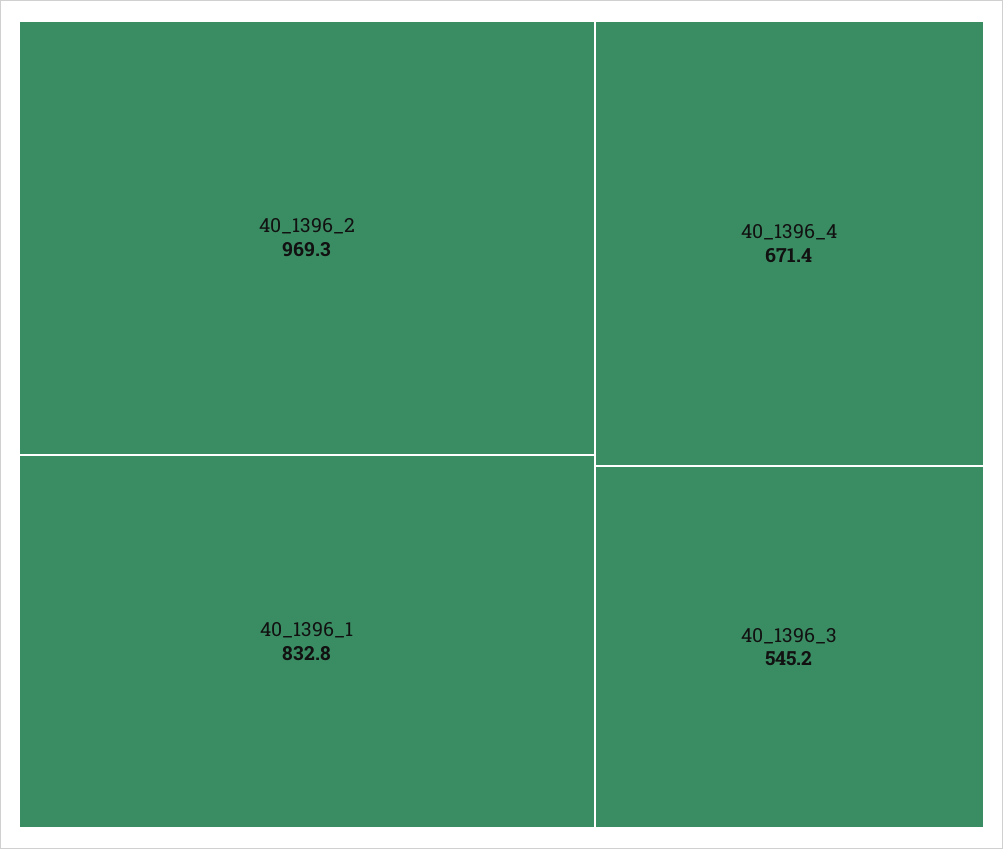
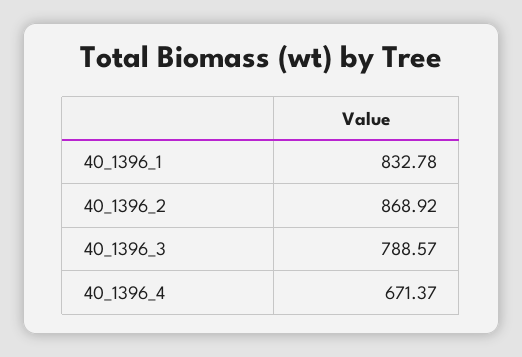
40_1396_2: 969.3 -> 868.92
40_1396_3: 545.2 -> 788.57

